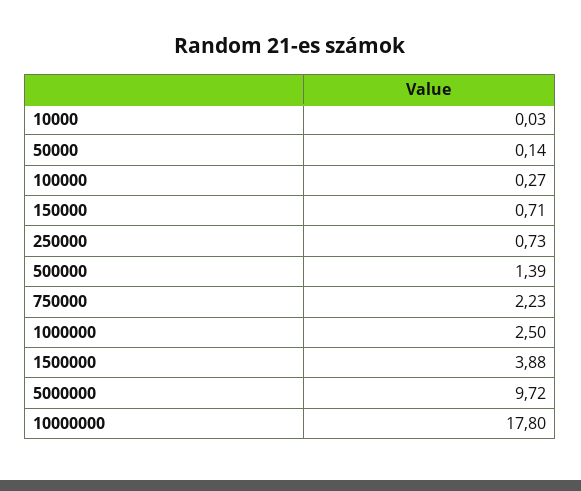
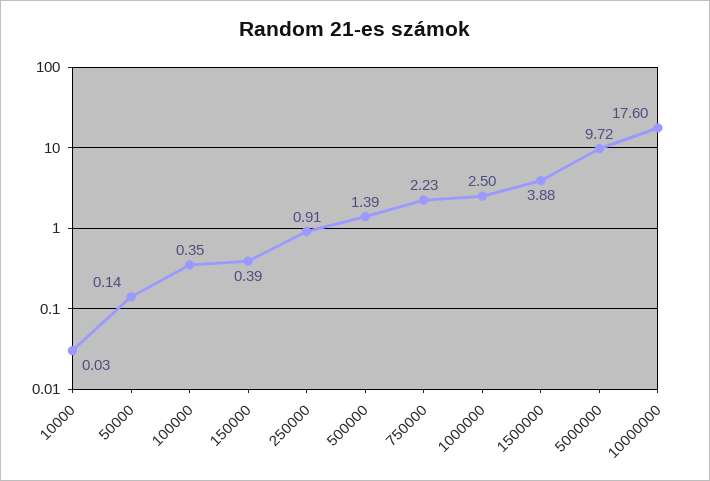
100000: 0.27 -> 0.35
150000: 0.71 -> 0.39
250000: 0.73 -> 0.91
10000000: 17.8 -> 17.6

